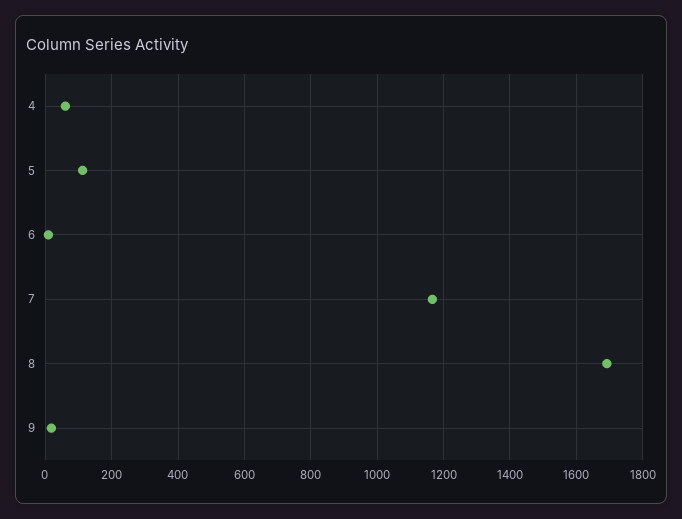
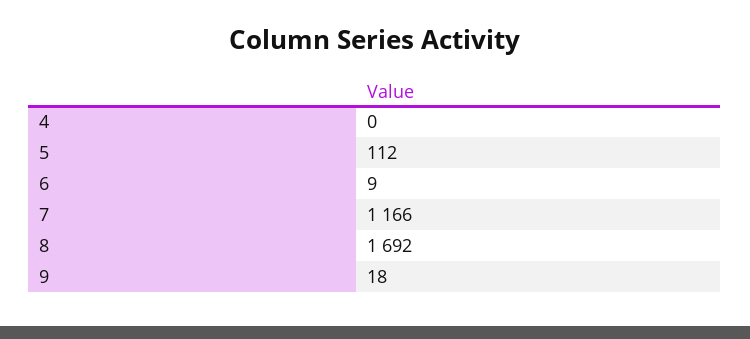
4: 60 -> 0

